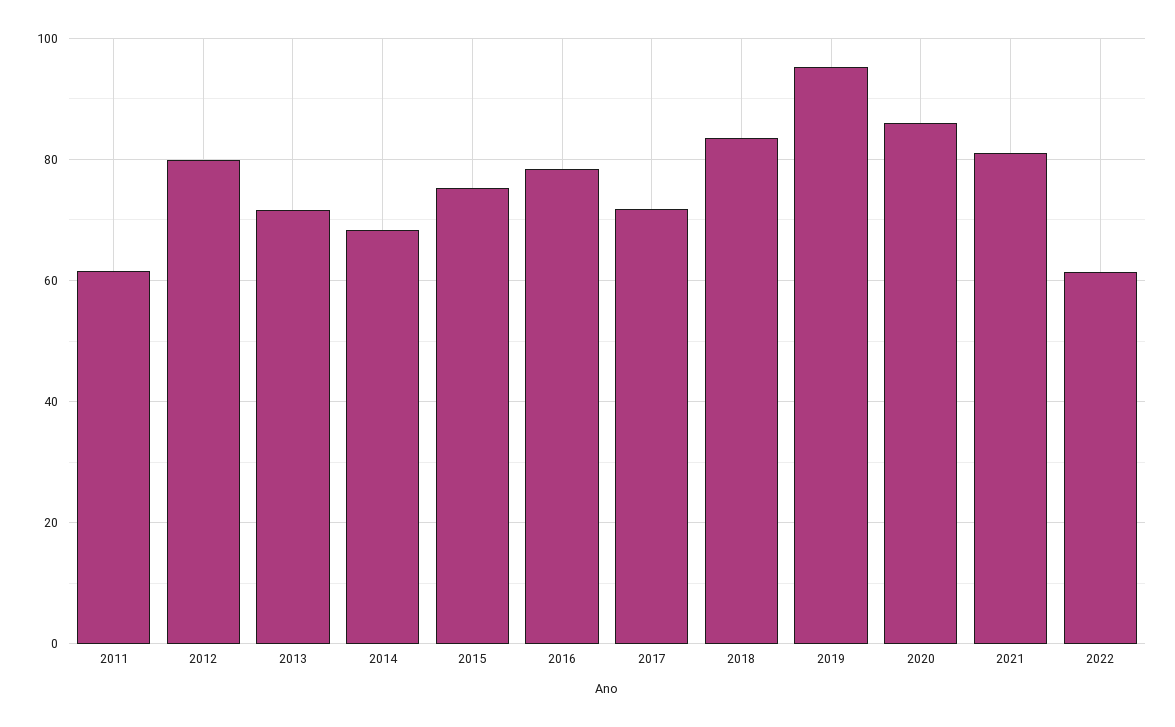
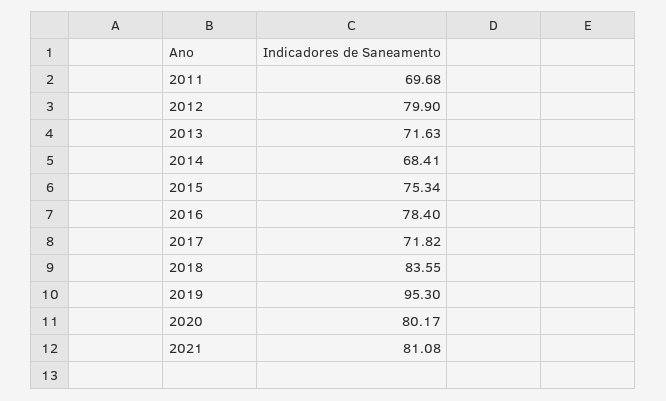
2011: 62 -> 69.68
2020: 86 -> 80.17
2022: 62 -> none

